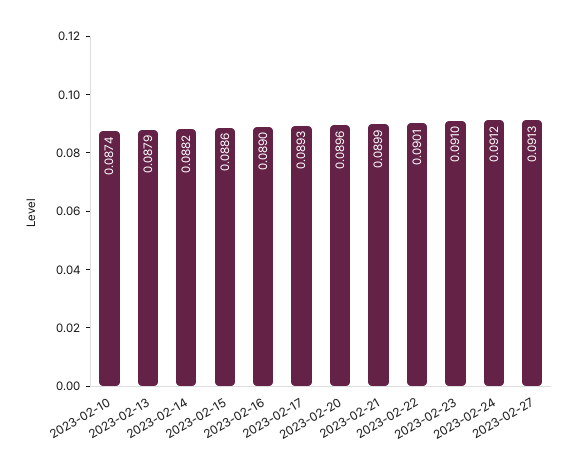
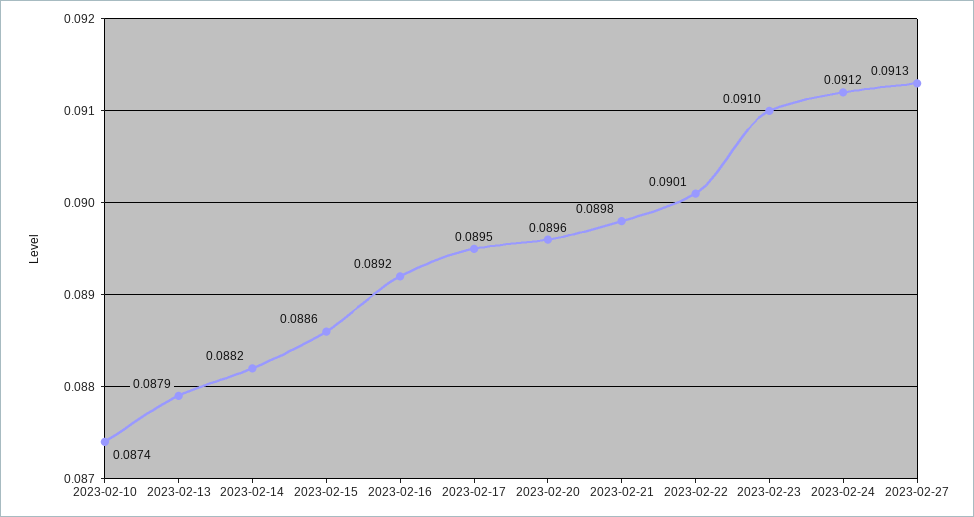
2023-02-16: 0.089 -> 0.0892
2023-02-17: 0.0893 -> 0.0895
2023-02-21: 0.0899 -> 0.0898

